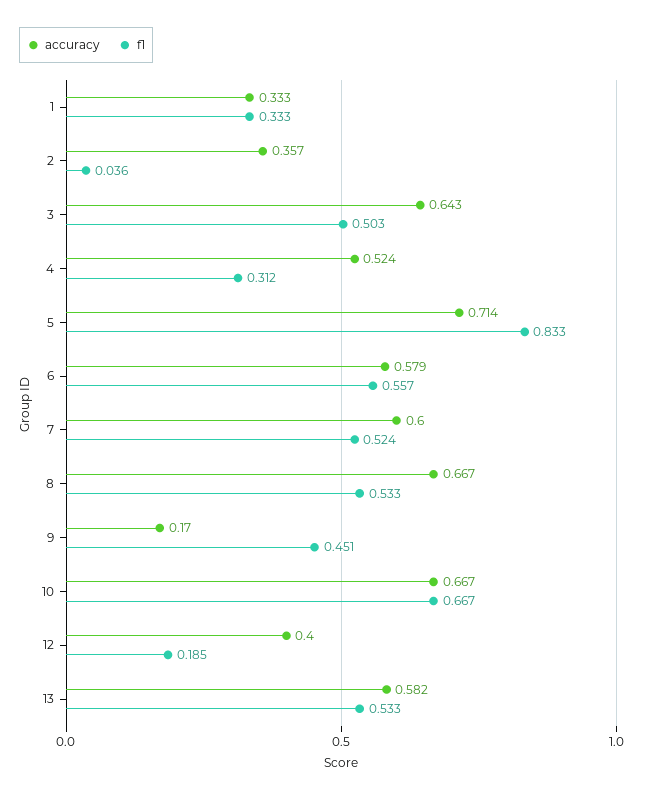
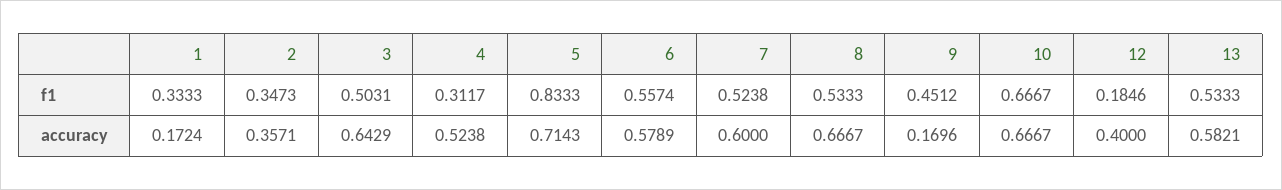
accuracy, 1: 0.333 -> 0.1724
f1, 2: 0.036 -> 0.3473

